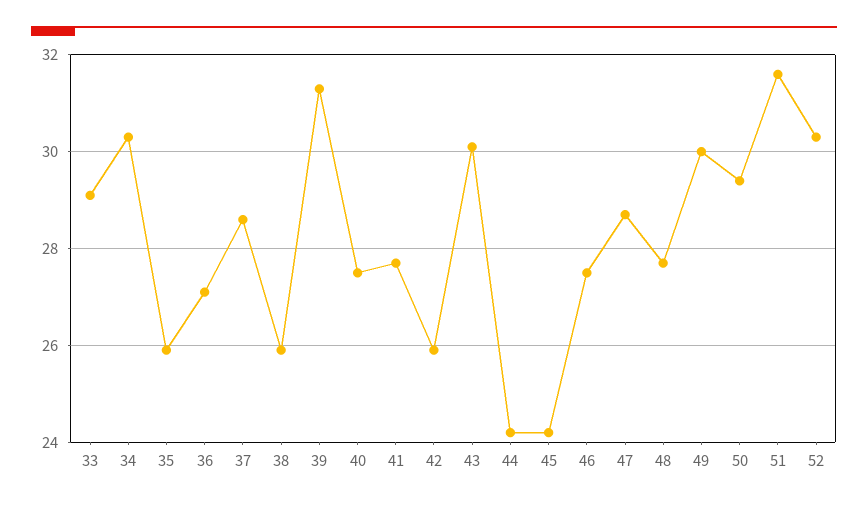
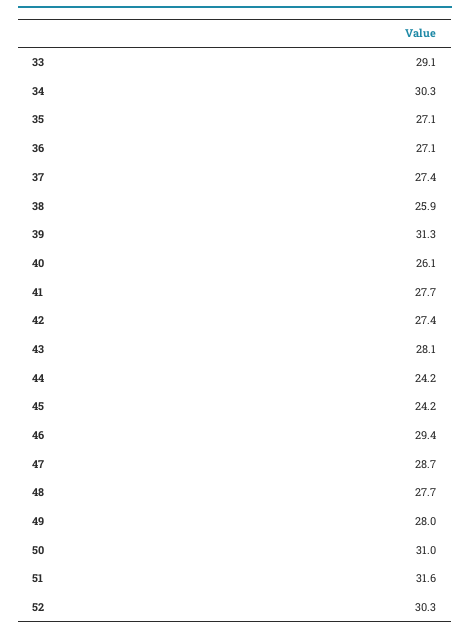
35: 26 -> 27.1
37: 28.5 -> 27.4
40: 27.5 -> 26.1
42: 26 -> 27.4
43: 30 -> 28.1
46: 27.5 -> 29.4
49: 30 -> 28
50: 29.5 -> 31

